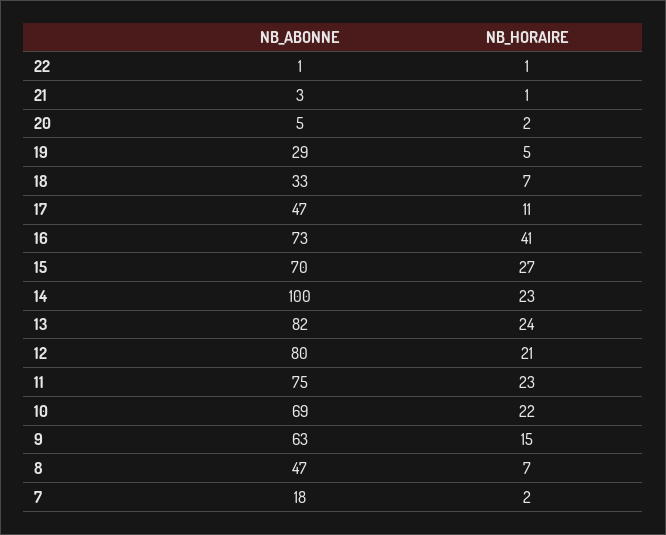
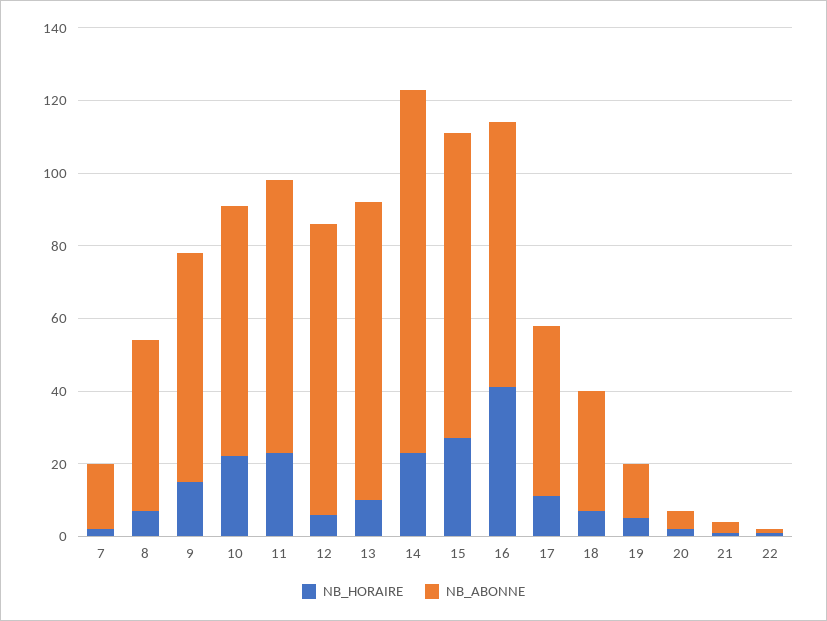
NB_ABONNE, 19: 29 -> 15
NB_ABONNE, 15: 70 -> 85
NB_HORAIRE, 13: 24 -> 10
NB_HORAIRE, 12: 21 -> 5

